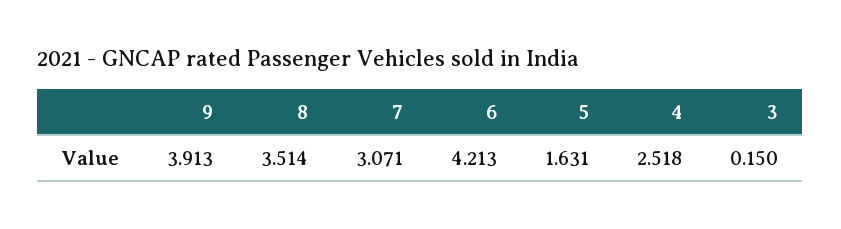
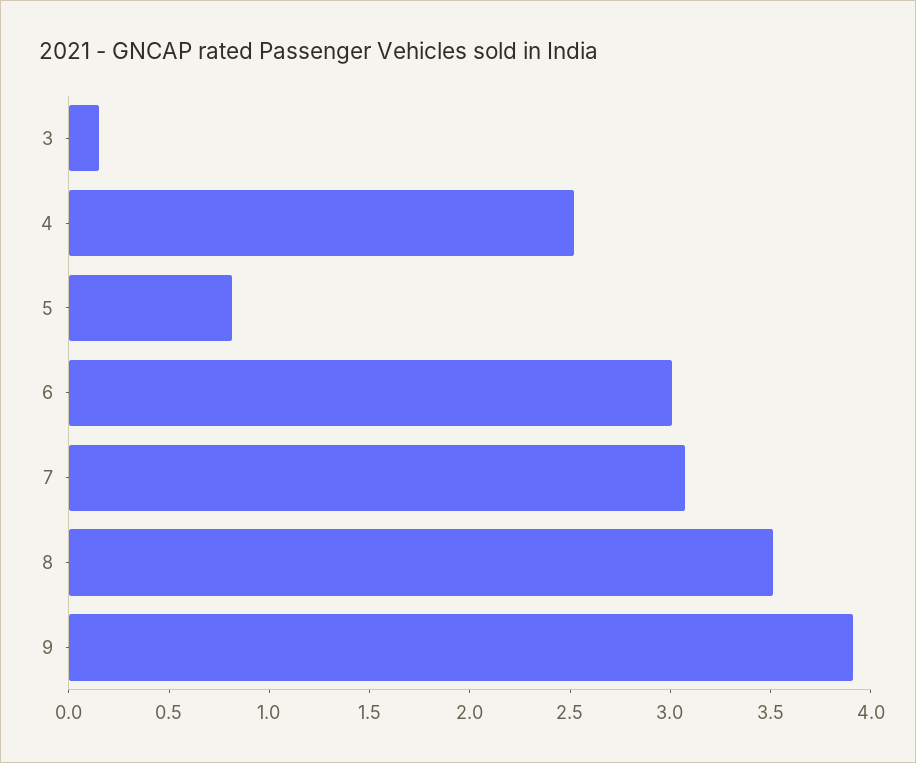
6: 4.213 -> 3
5: 1.631 -> 0.8

